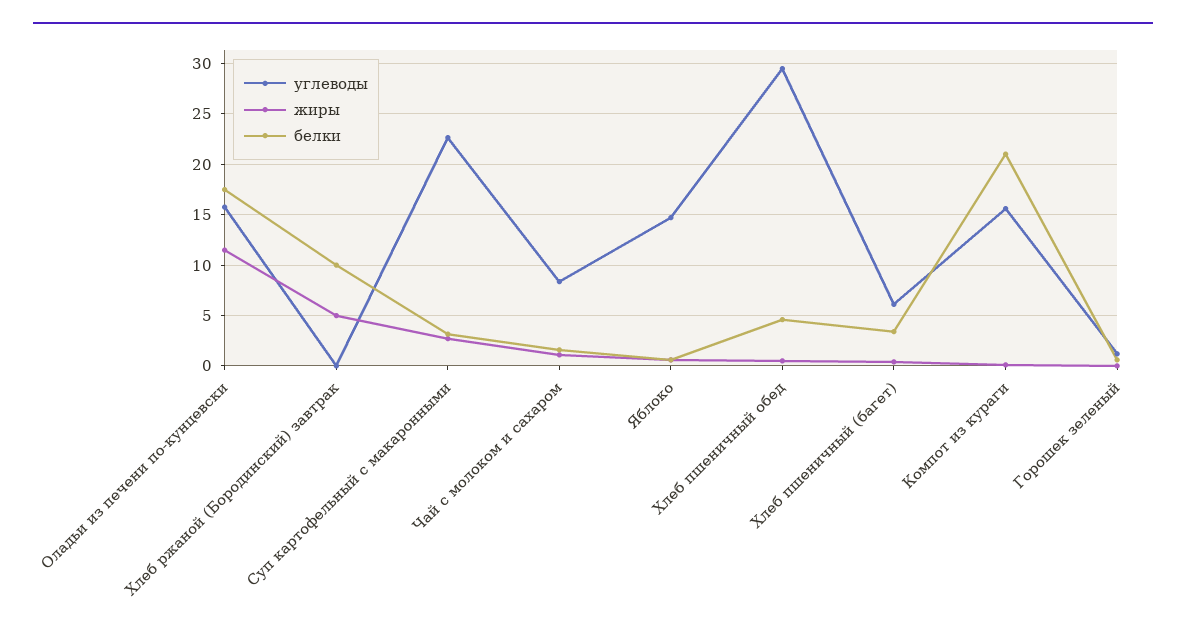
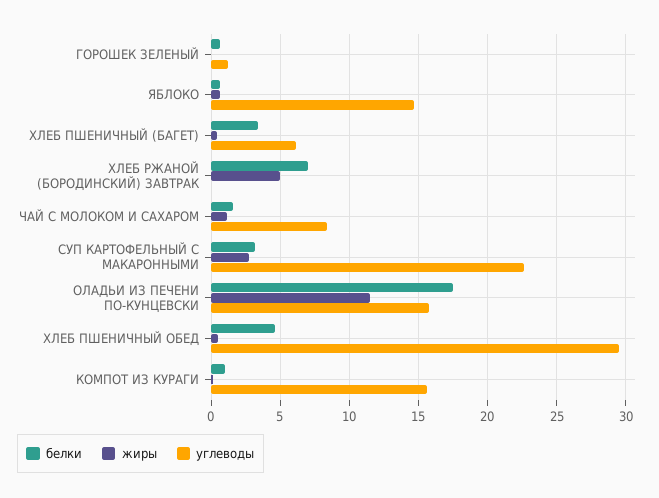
белки, Хлеб ржаной (Бородинский) завтрак: 10 -> 7
белки, Компот из кураги: 21 -> 1

